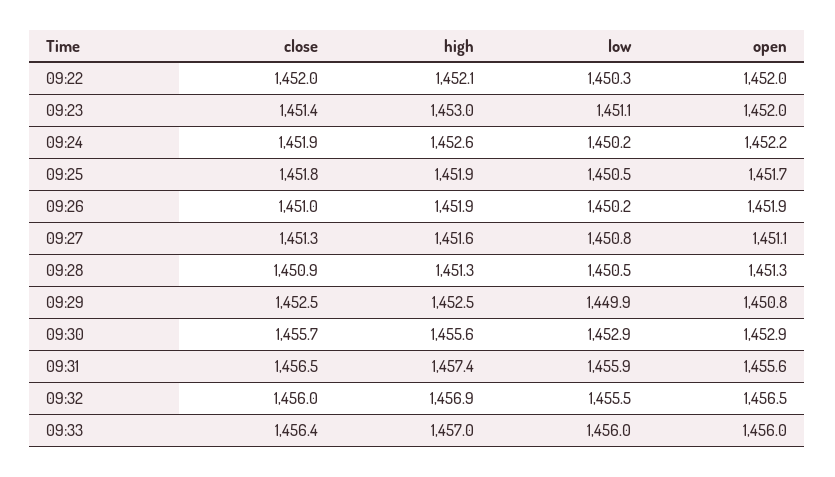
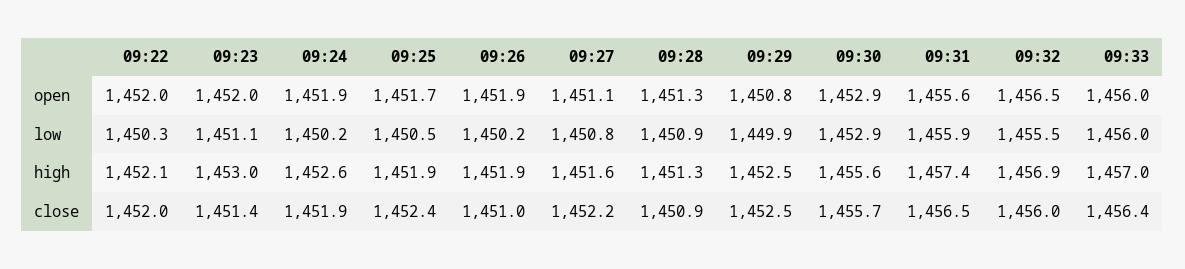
open, 09:24: 1452.2 -> 1451.9
close, 09:25: 1451.8 -> 1452.4
close, 09:27: 1451.3 -> 1452.2
low, 09:28: 1450.5 -> 1450.9

